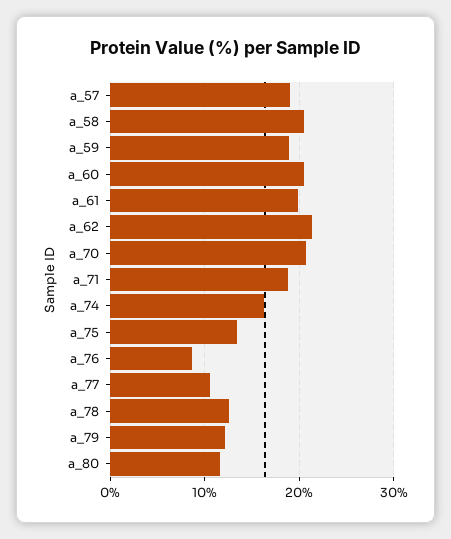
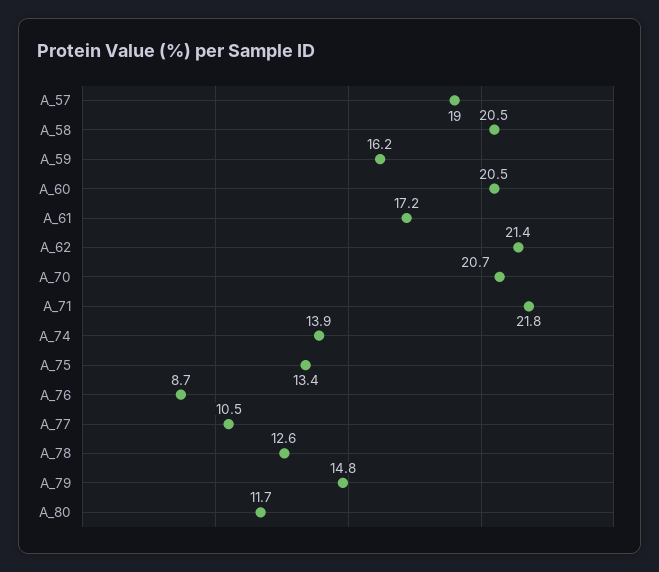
a_59: 19 -> 16.2
a_61: 20 -> 17.2
a_71: 19 -> 21.8
a_74: 16 -> 13.9
a_79: 12 -> 14.8

